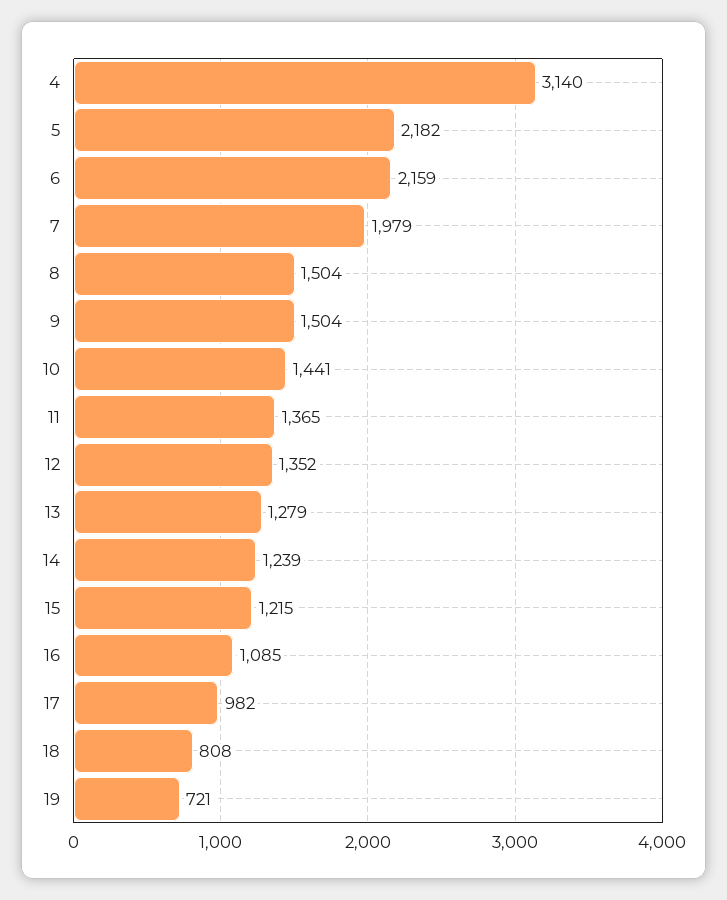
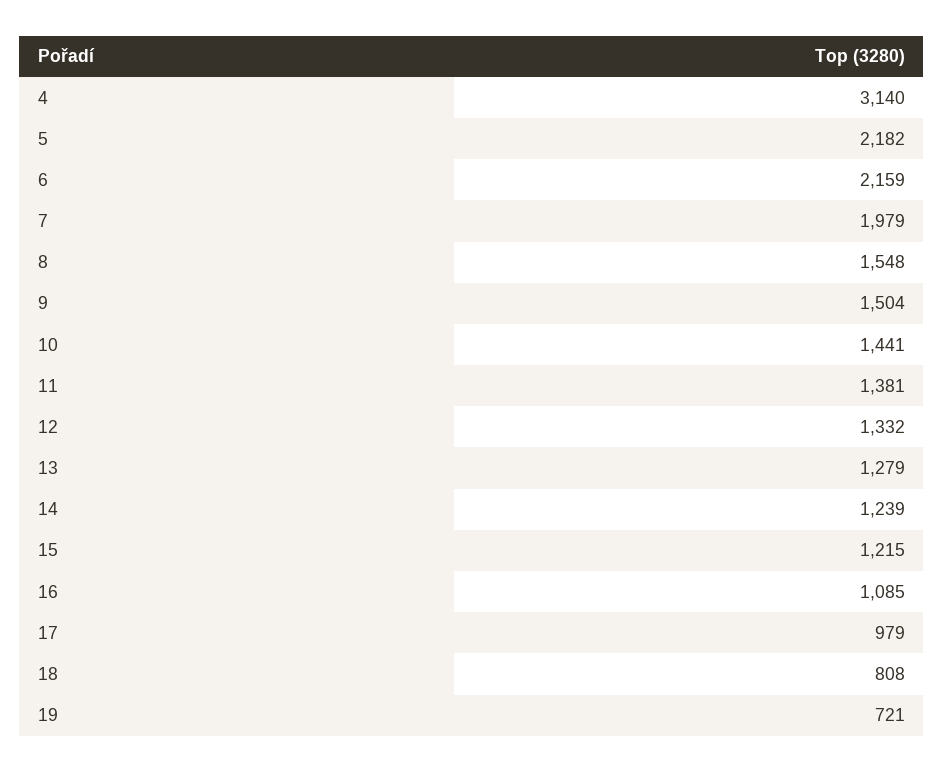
8: 1504 -> 1548
11: 1365 -> 1381
12: 1352 -> 1332
17: 982 -> 979

